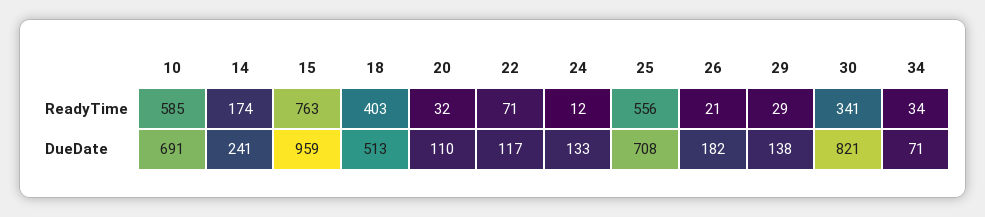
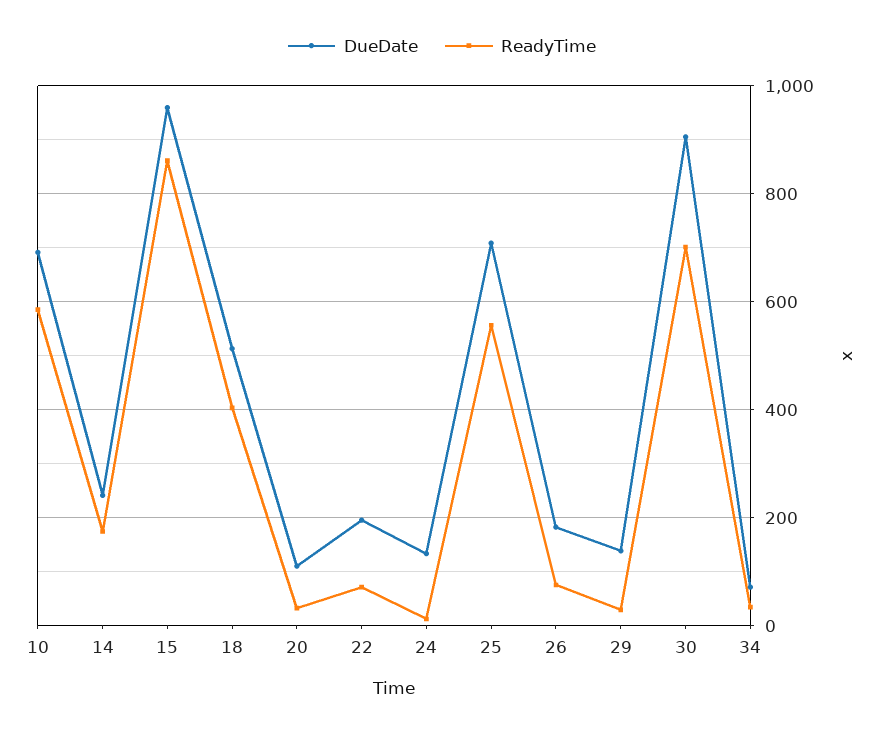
ReadyTime, 15: 763 -> 860
ReadyTime, 26: 21 -> 80
ReadyTime, 30: 341 -> 700
DueDate, 22: 117 -> 200
DueDate, 30: 821 -> 900

